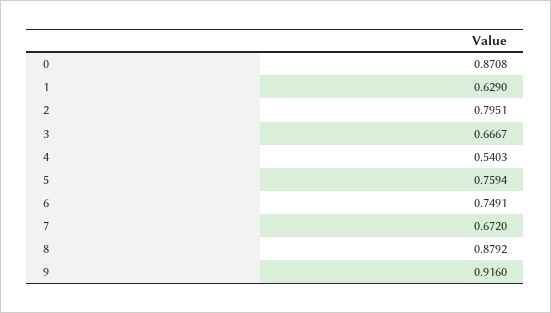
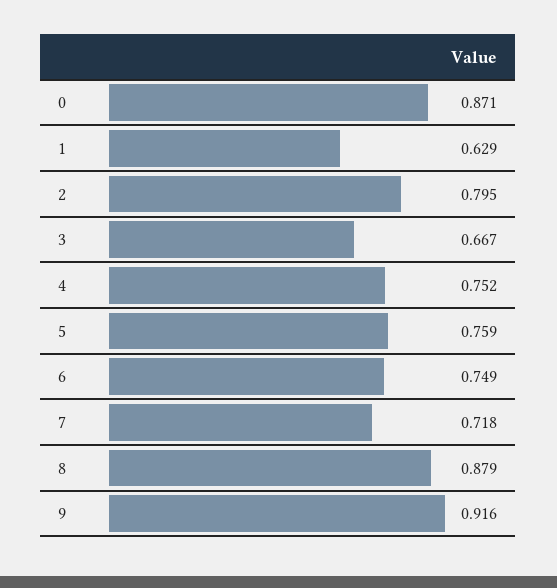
4: 0.5403 -> 0.752
7: 0.672 -> 0.718

